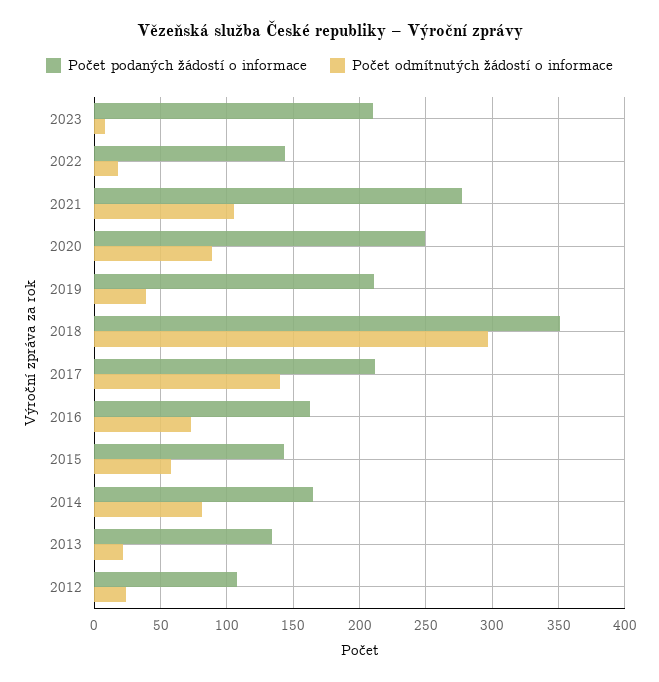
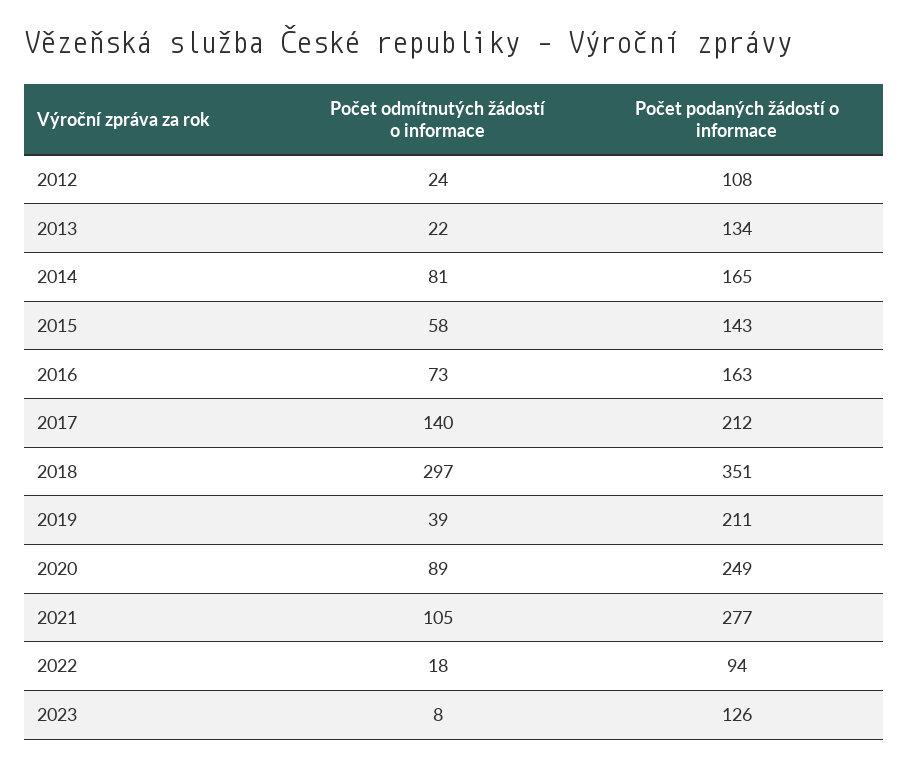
Počet podaných žádostí o informace, 2023: 210 -> 126
Počet podaných žádostí o informace, 2022: 145 -> 94

